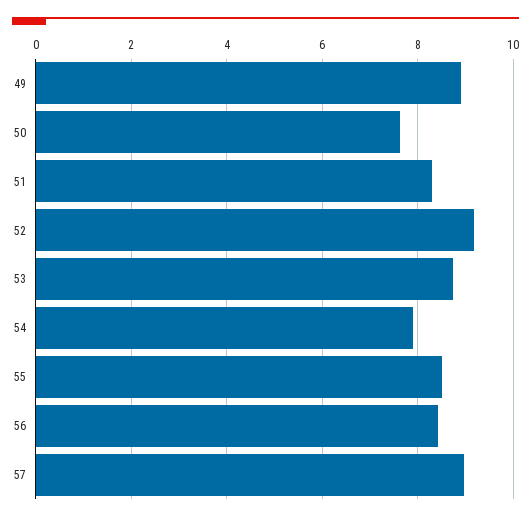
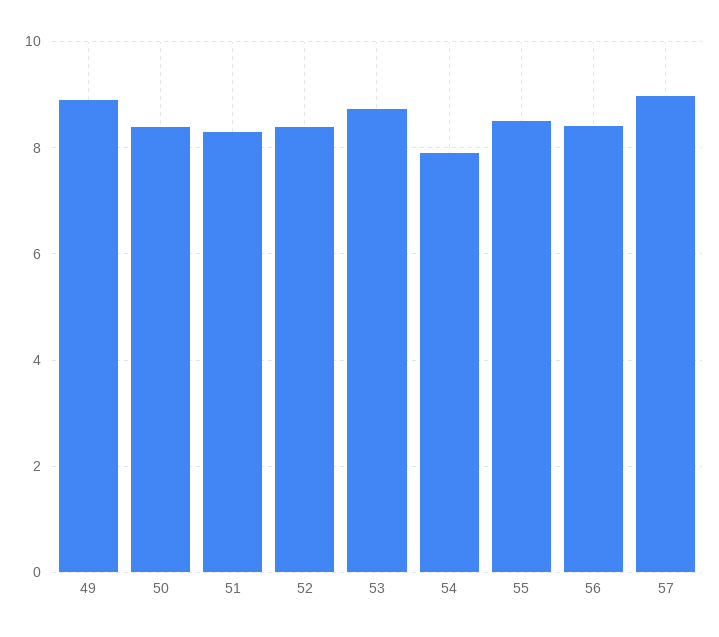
50: 7.6 -> 8.4
52: 9.2 -> 8.4

